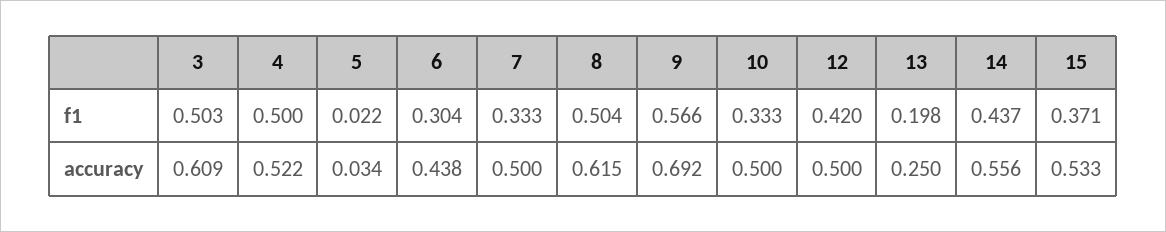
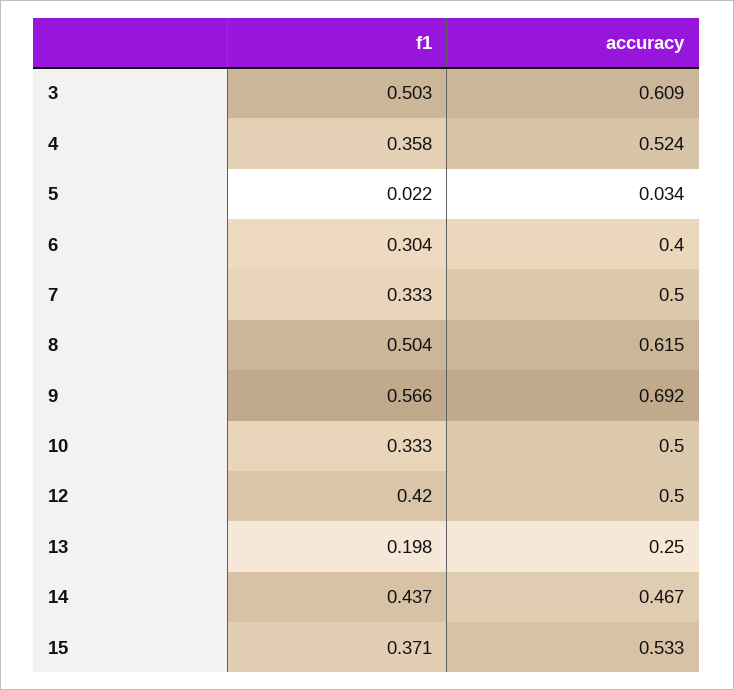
4, f1: 0.5 -> 0.358
4, accuracy: 0.522 -> 0.524
6, accuracy: 0.438 -> 0.4
14, accuracy: 0.556 -> 0.467

